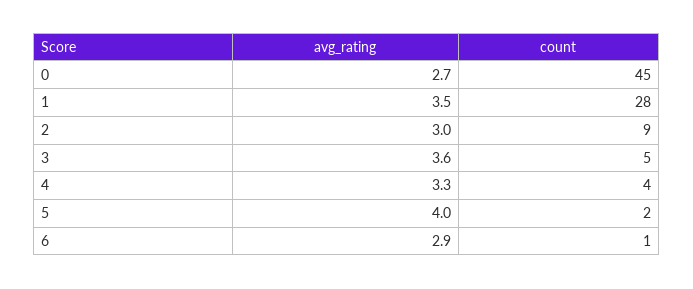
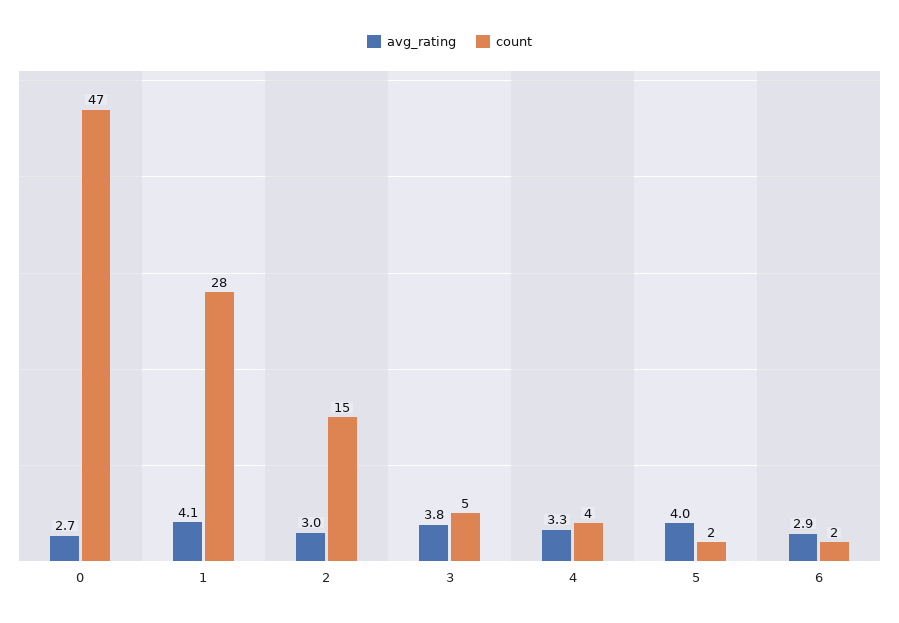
count, 0: 45 -> 47
avg_rating, 1: 3.5 -> 4.1
count, 2: 9 -> 15
avg_rating, 3: 3.6 -> 3.8
count, 6: 1 -> 2

